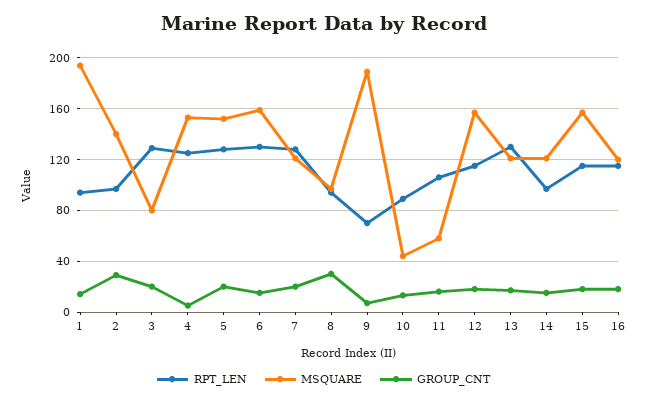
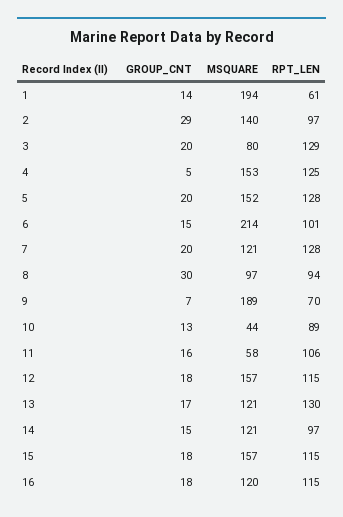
RPT_LEN, 1: 95 -> 61
RPT_LEN, 6: 130 -> 101
MSQUARE, 6: 160 -> 214

